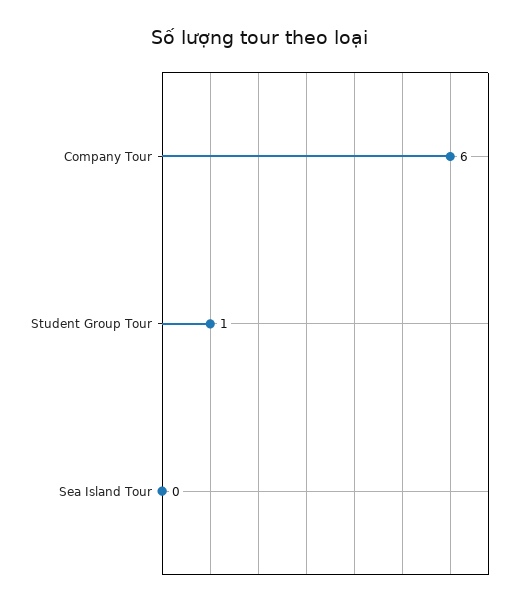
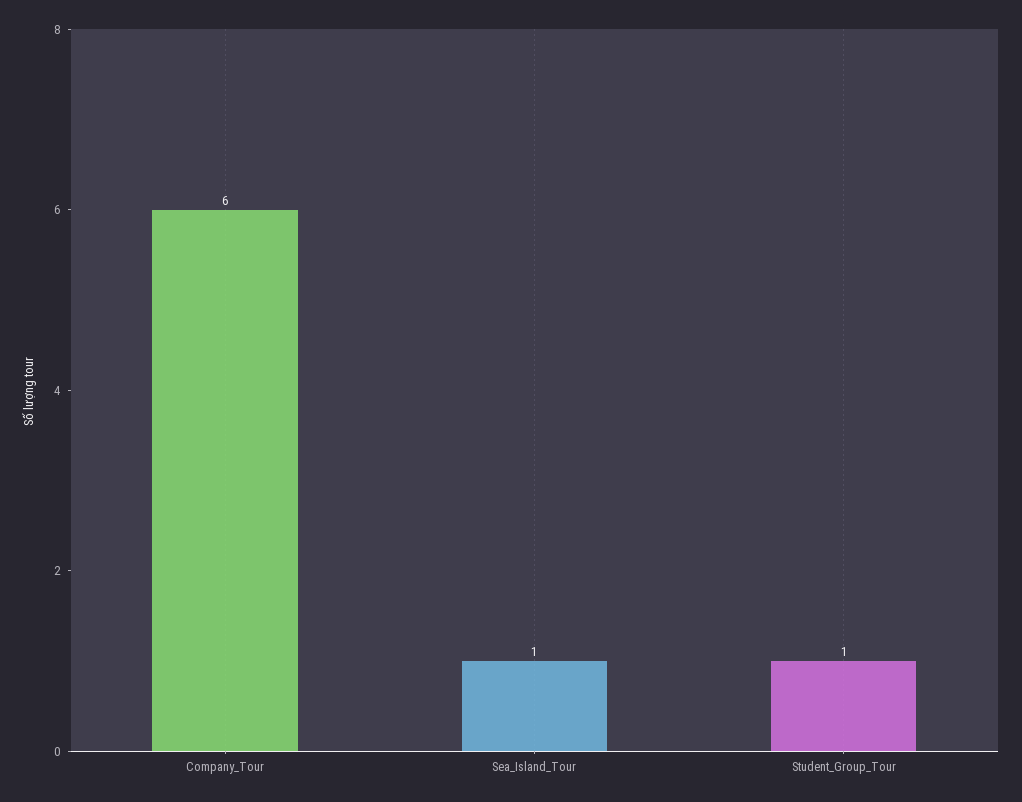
Sea Island Tour: 0 -> 1

